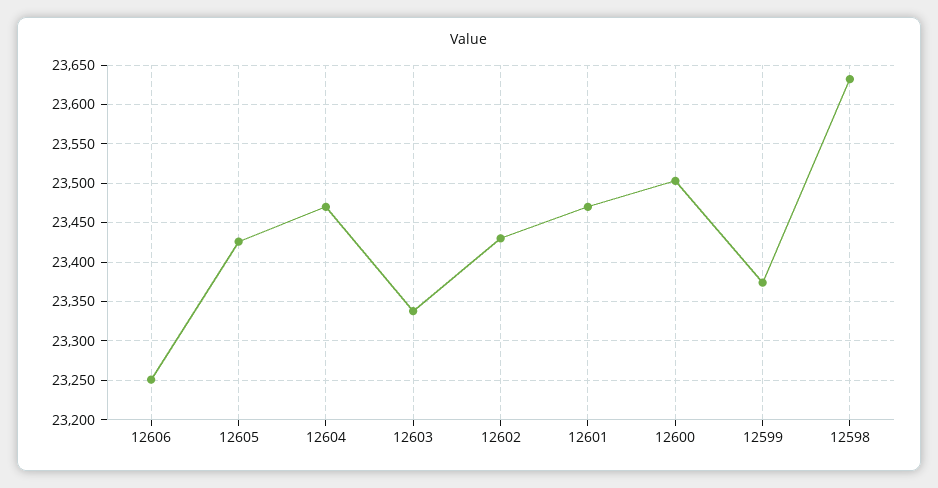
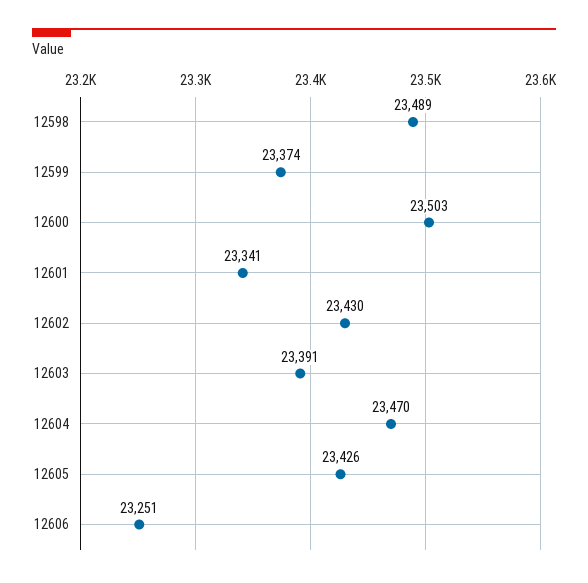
12603: 23340 -> 23391
12601: 23470 -> 23341
12598: 23630 -> 23489

